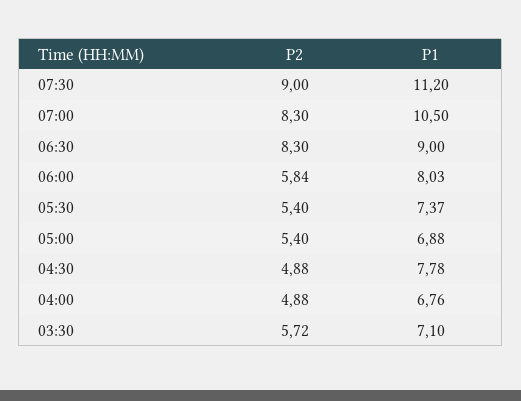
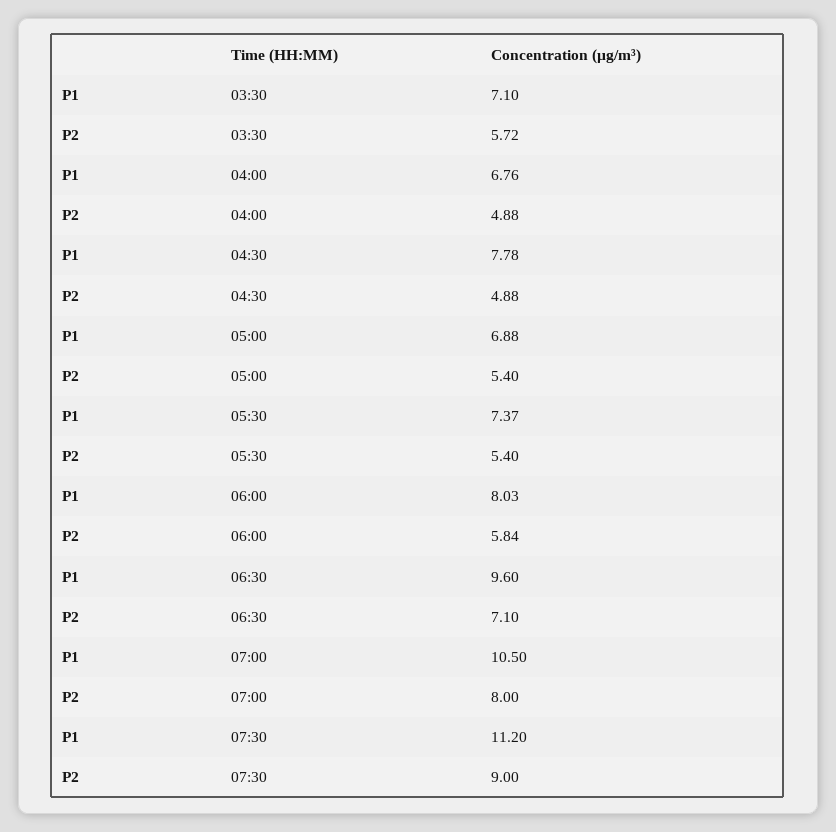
P2, 07:00: 8.3 -> 8
P2, 06:30: 8.3 -> 7.1
P1, 06:30: 9 -> 9.6

